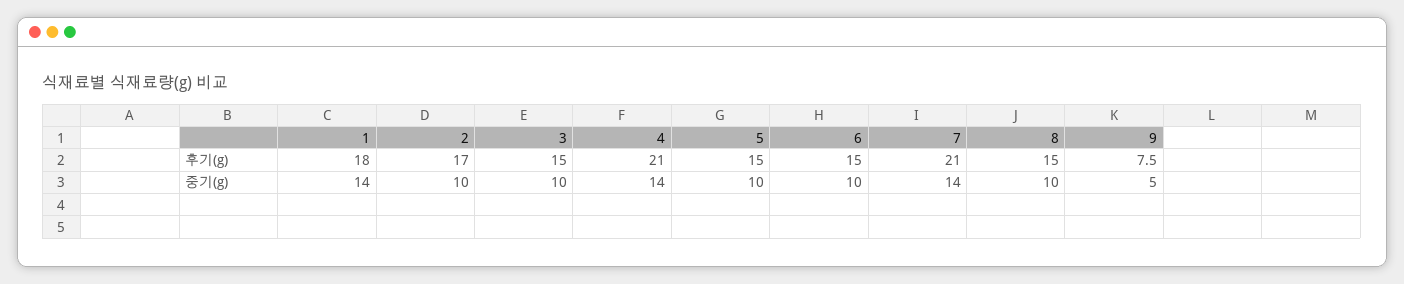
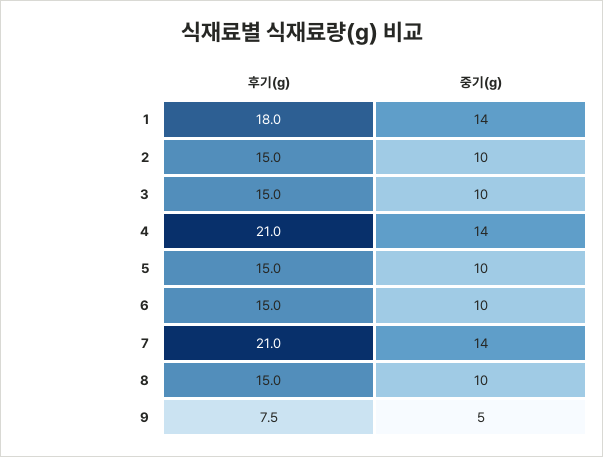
2, 후기(g): 17 -> 15

